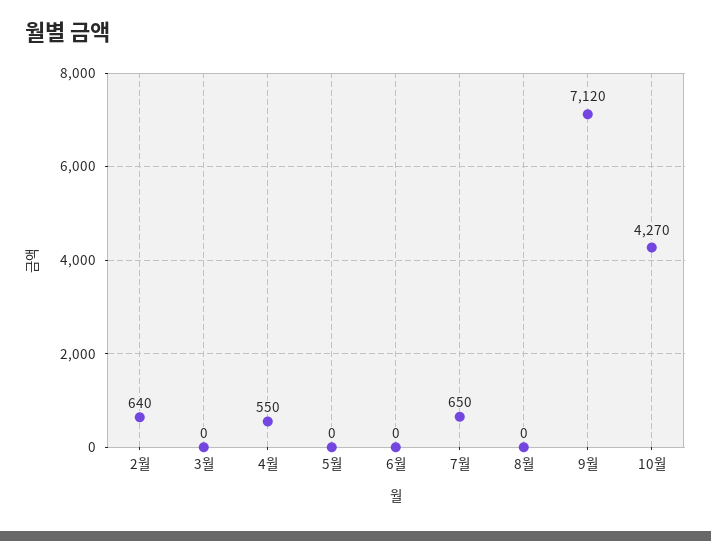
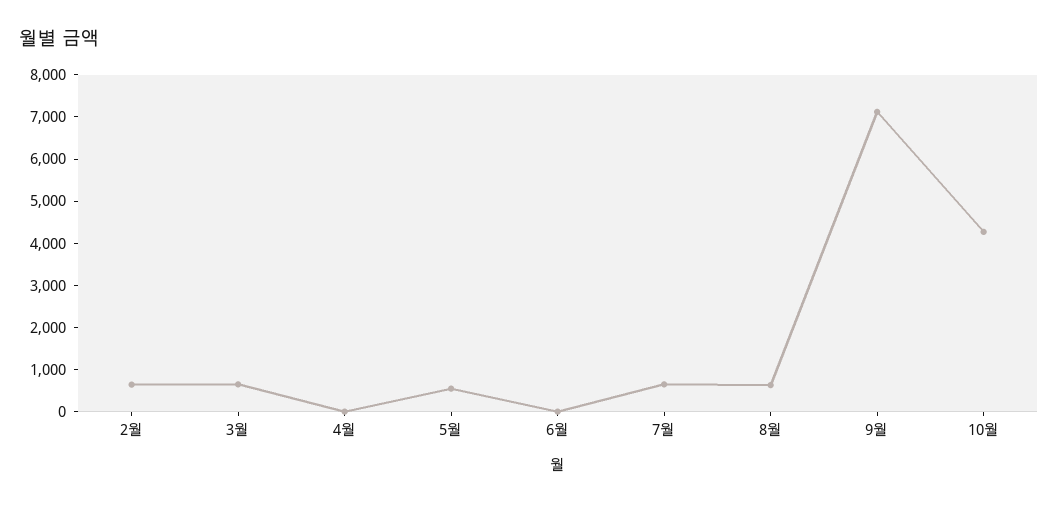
3월: 0 -> 600
4월: 550 -> 0
5월: 0 -> 600
8월: 0 -> 600

